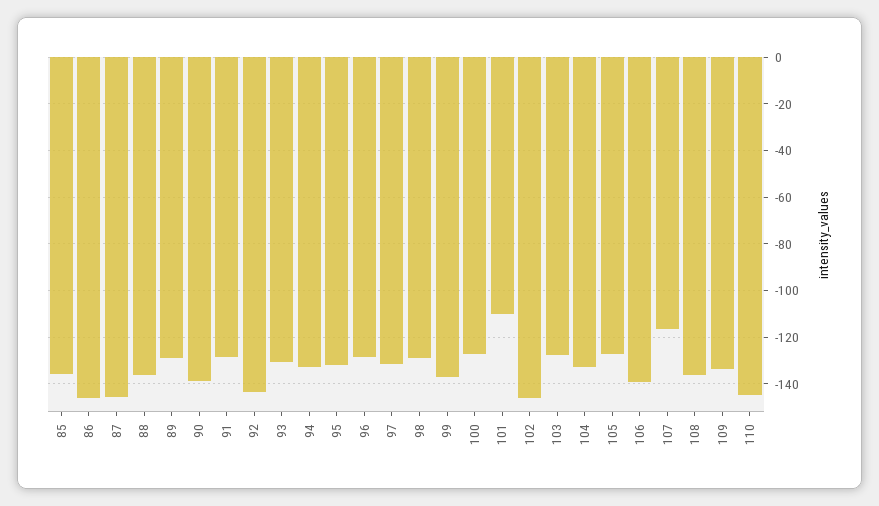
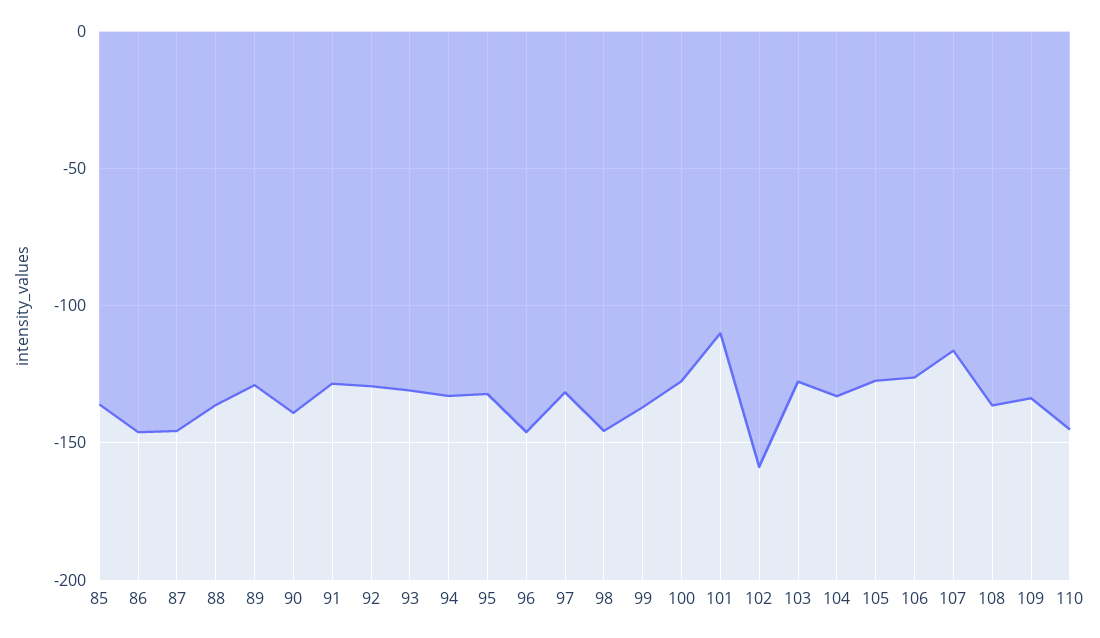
92: -145 -> -130
96: -130 -> -145
98: -130 -> -145
102: -145 -> -160
106: -140 -> -125

